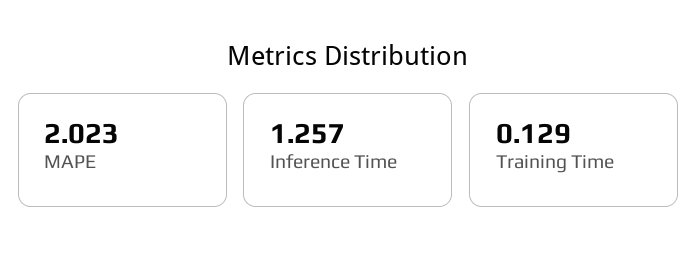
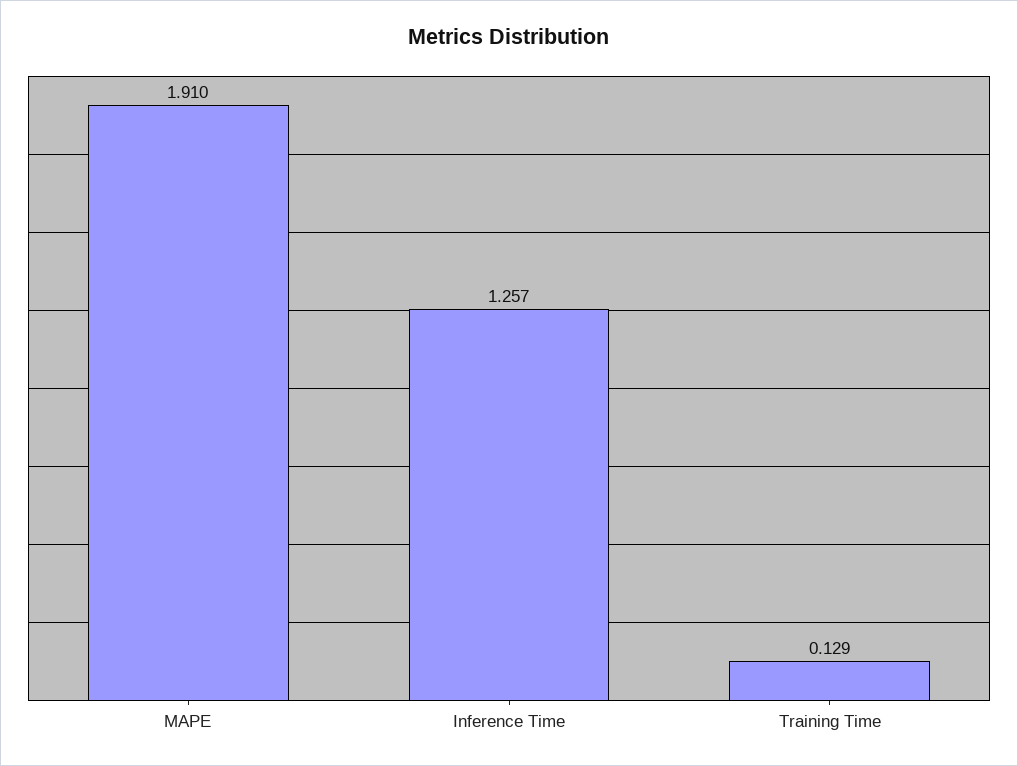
MAPE: 2.023 -> 1.91

